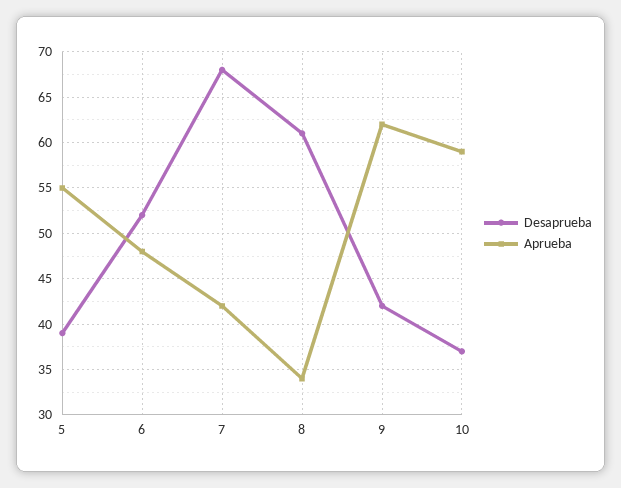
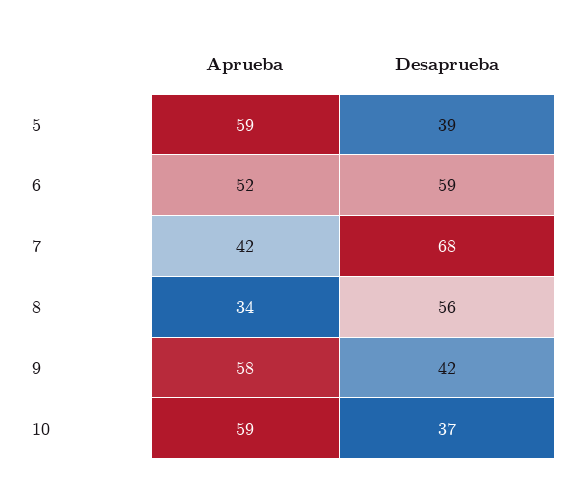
Aprueba, 5: 55 -> 59
Desaprueba, 6: 52 -> 59
Aprueba, 6: 48 -> 52
Desaprueba, 8: 61 -> 56
Aprueba, 9: 62 -> 58

